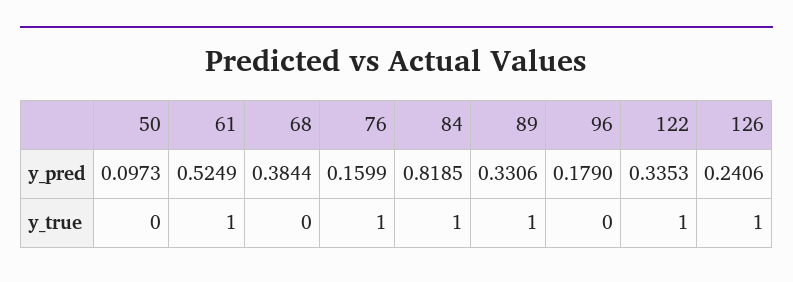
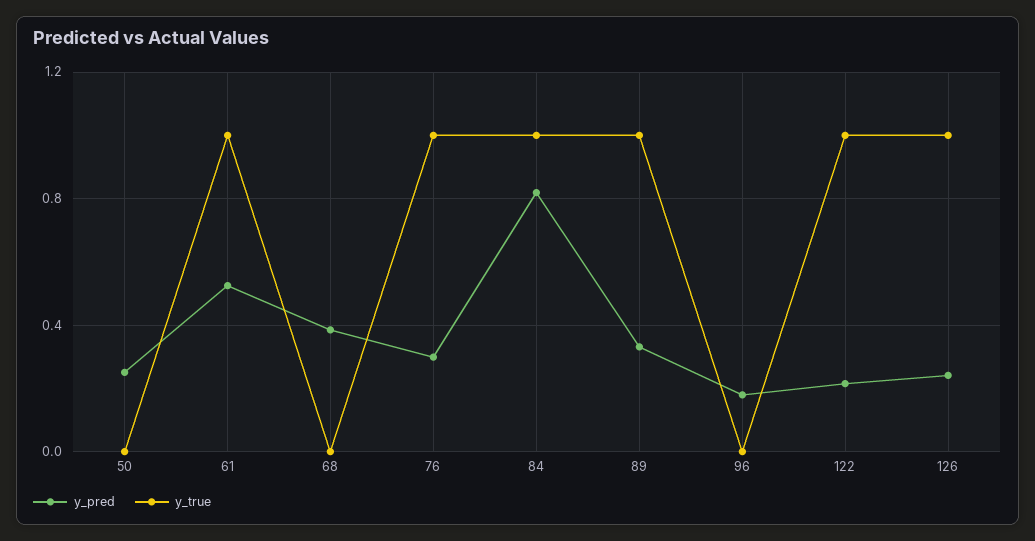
y_pred, 50: 0.0973 -> 0.25
y_pred, 76: 0.1599 -> 0.3
y_pred, 122: 0.3353 -> 0.2

